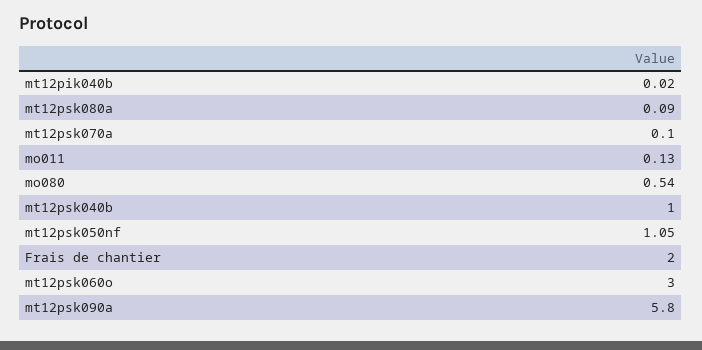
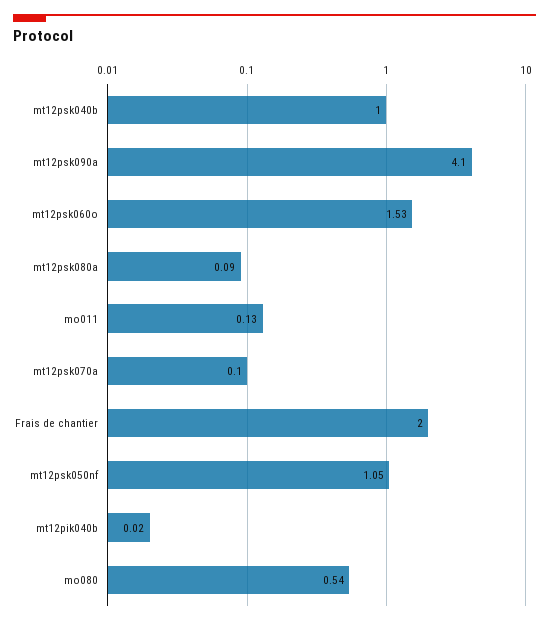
mt12psk060o: 3 -> 1.53
mt12psk090a: 5.8 -> 4.1

